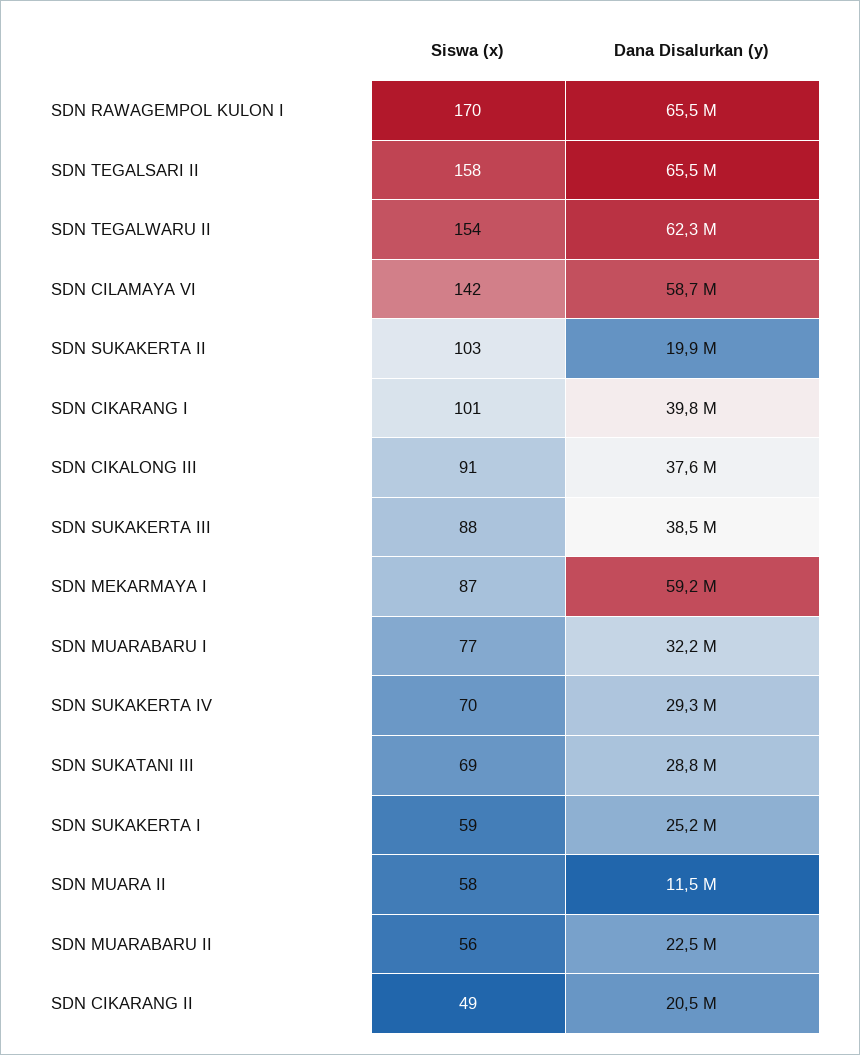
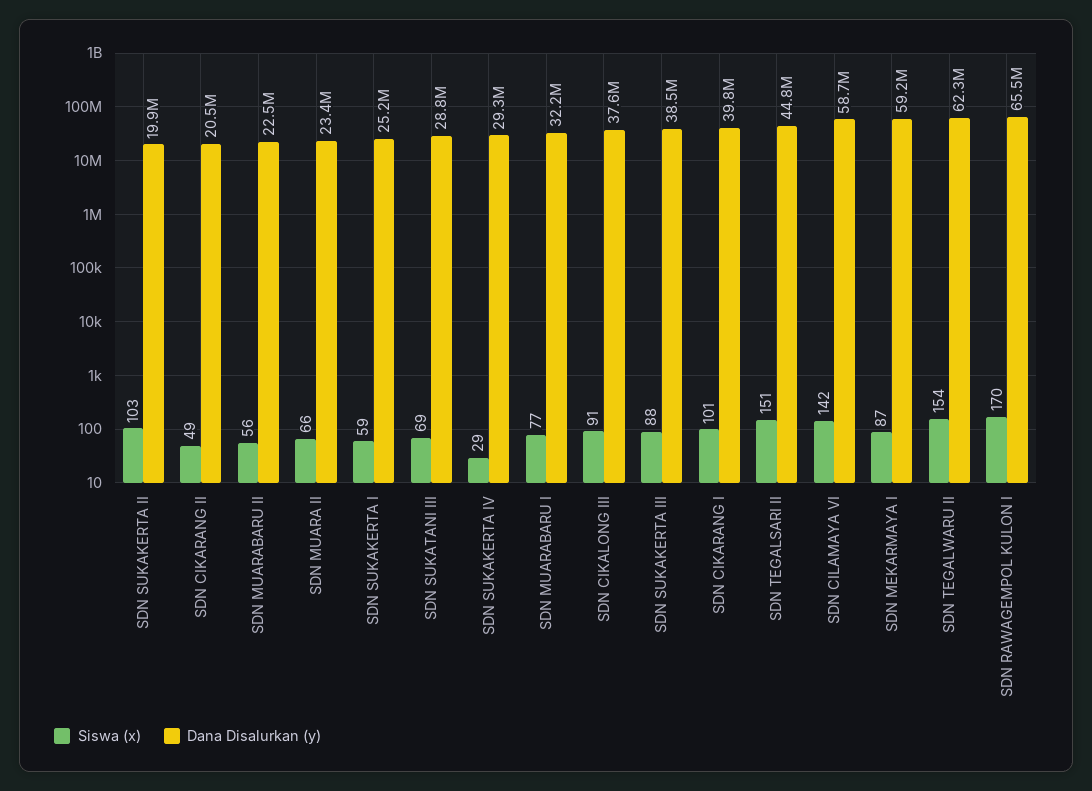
Siswa (x), SDN TEGALSARI II: 158 -> 151
Dana Disalurkan (y), SDN TEGALSARI II: 65500000 -> 44800000
Siswa (x), SDN SUKAKERTA IV: 70 -> 29
Siswa (x), SDN MUARA II: 58 -> 66
Dana Disalurkan (y), SDN MUARA II: 11500000 -> 23400000

